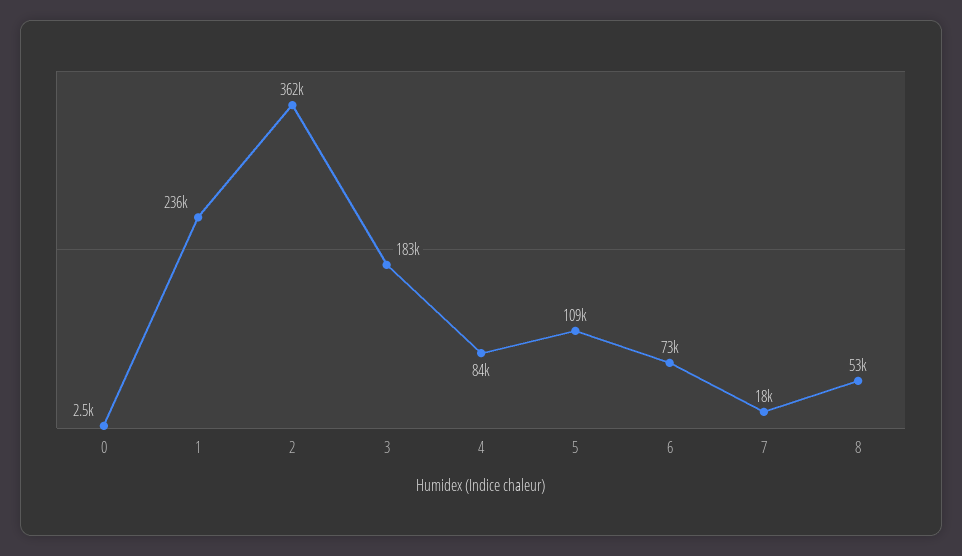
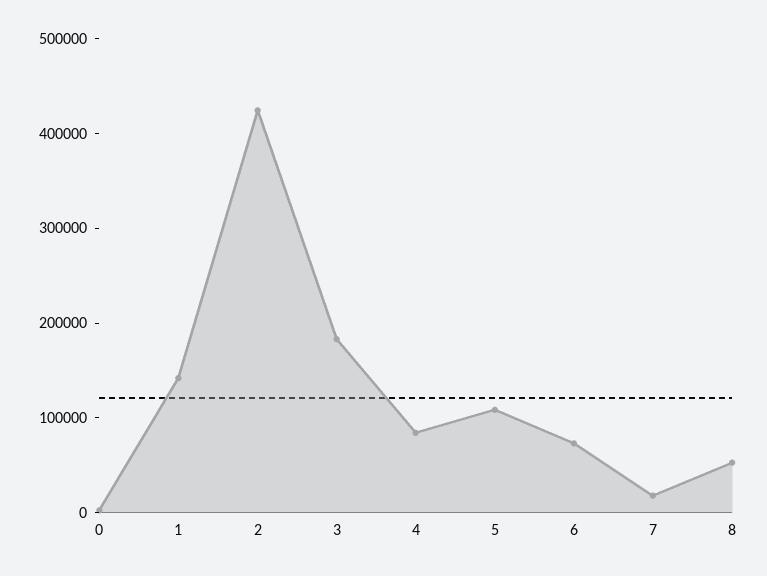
1: 236000 -> 140000
2: 362000 -> 420000

